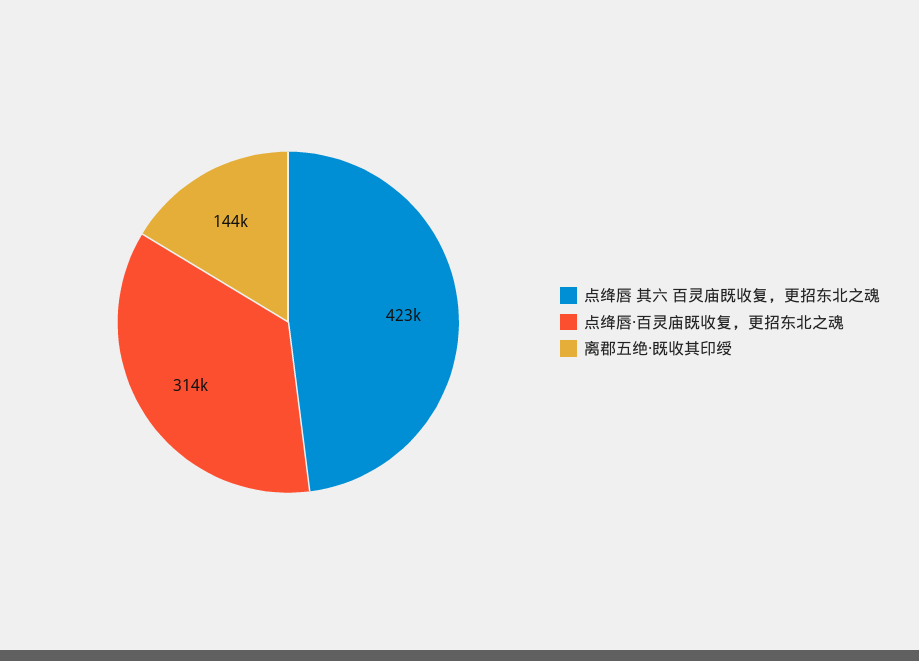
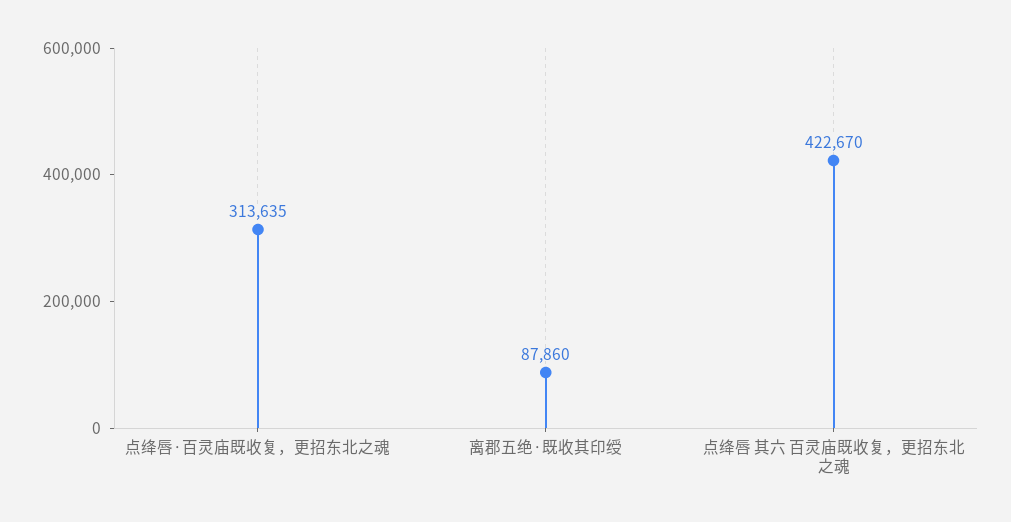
离郡五绝·既收其印绶: 144000 -> 87860

